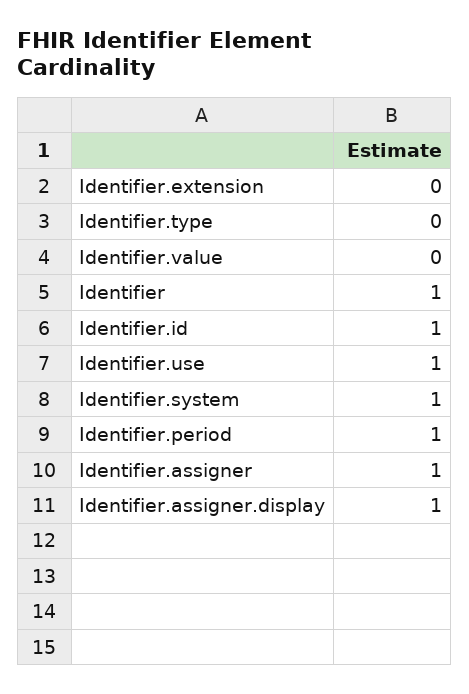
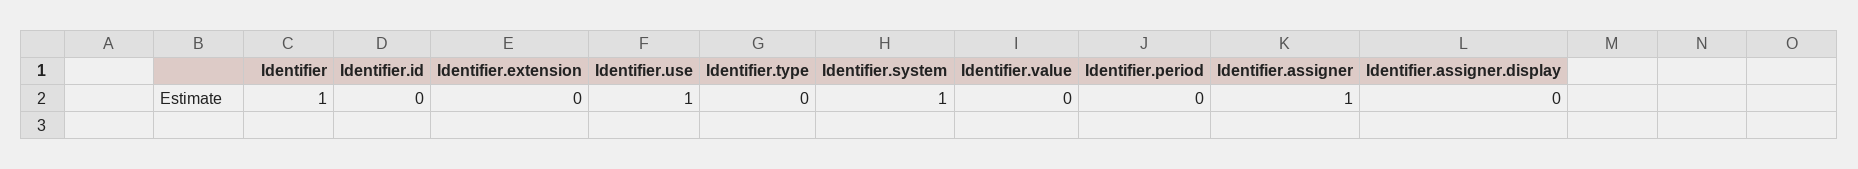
Identifier.id: 1 -> 0
Identifier.period: 1 -> 0
Identifier.assigner.display: 1 -> 0

